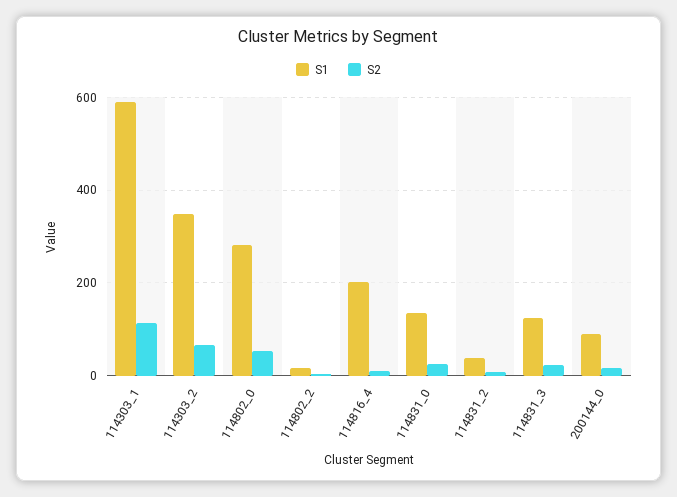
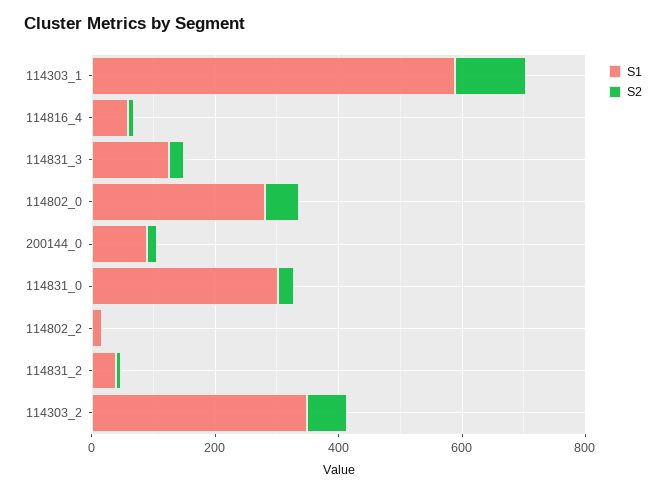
S1, 114816_4: 200 -> 50
S1, 114831_0: 140 -> 300

